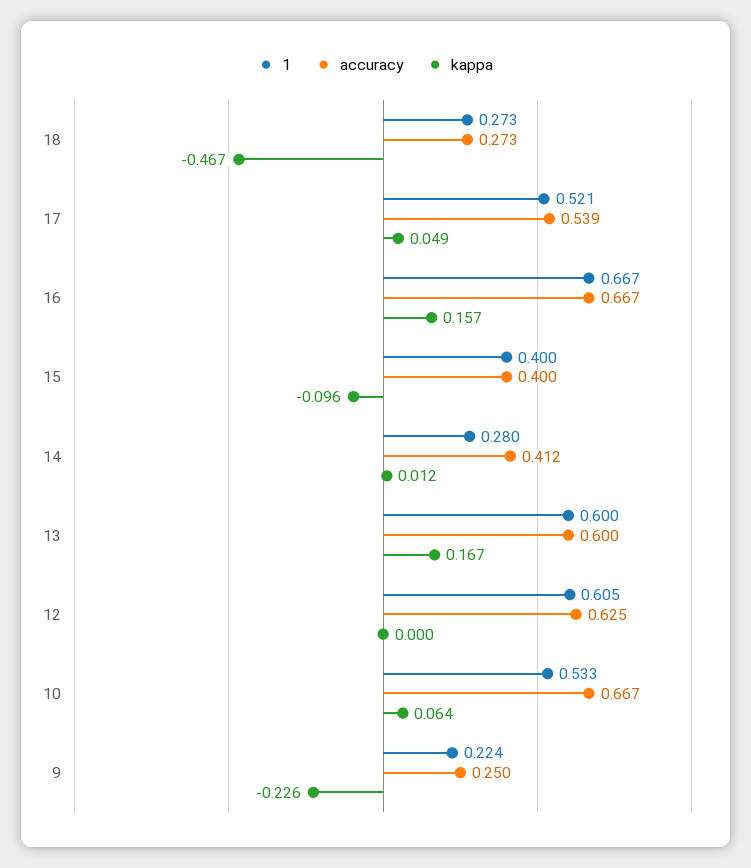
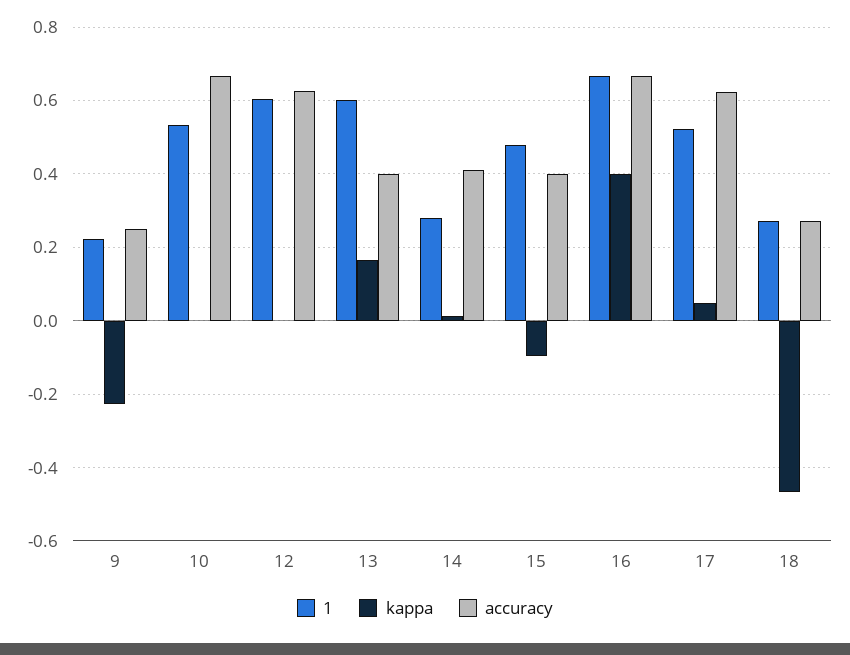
accuracy, 17: 0.539 -> 0.62
kappa, 16: 0.157 -> 0.4
1, 15: 0.4 -> 0.48
accuracy, 13: 0.6 -> 0.4
kappa, 10: 0.064 -> 0

